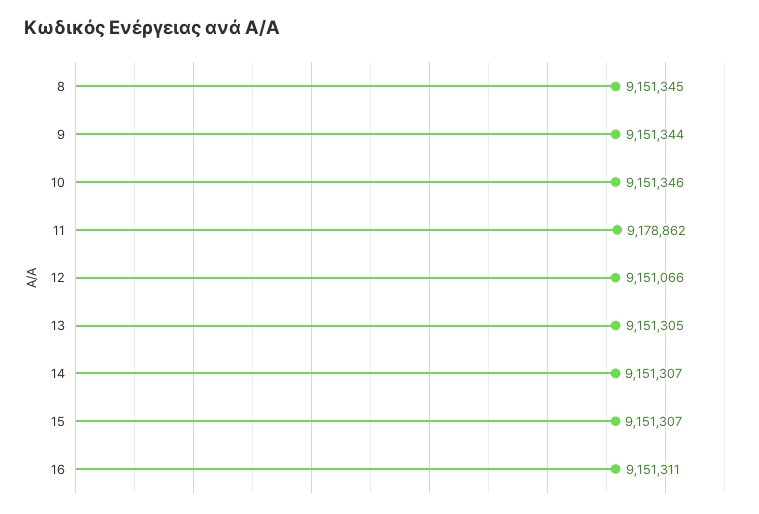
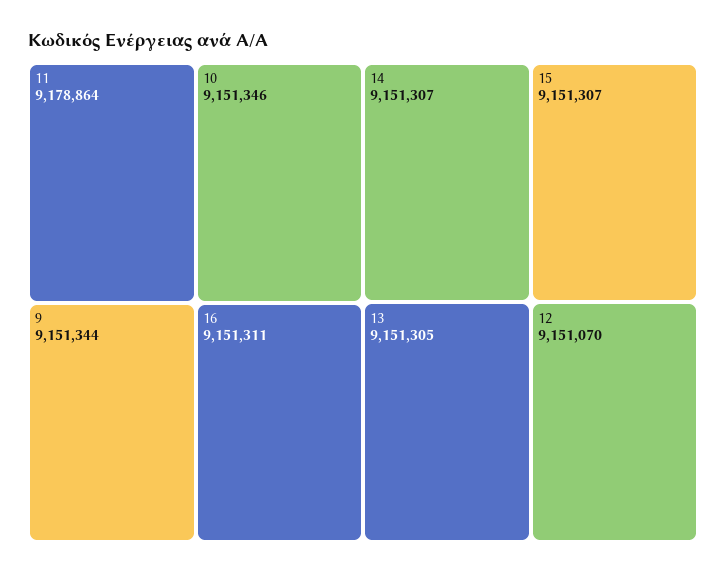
8: 9151345 -> none
11: 9178862 -> 9178864
12: 9151066 -> 9151070

